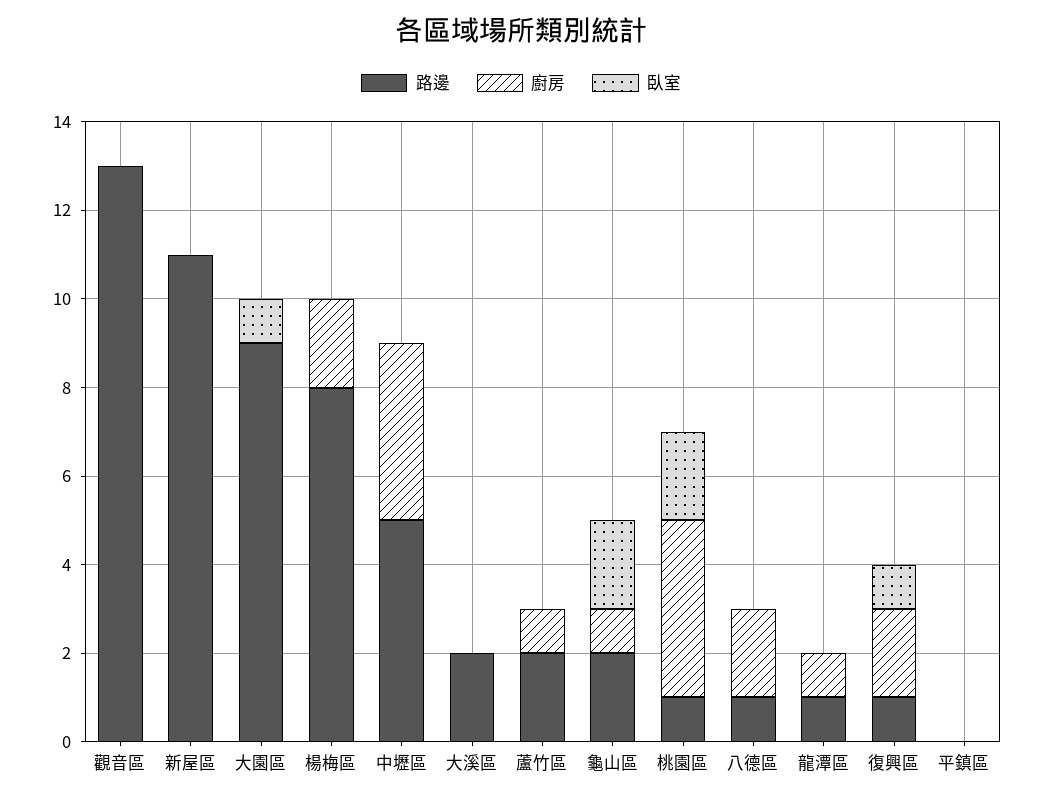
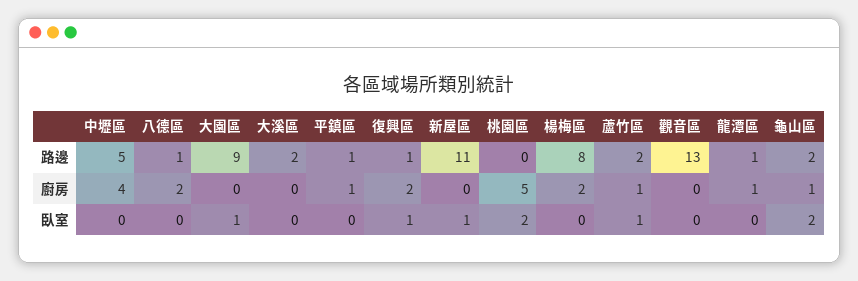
臥室, 新屋區: 0 -> 1
臥室, 蘆竹區: 0 -> 1
路邊, 桃園區: 1 -> 0
廚房, 桃園區: 4 -> 5
路邊, 平鎮區: 0 -> 1
廚房, 平鎮區: 0 -> 1

